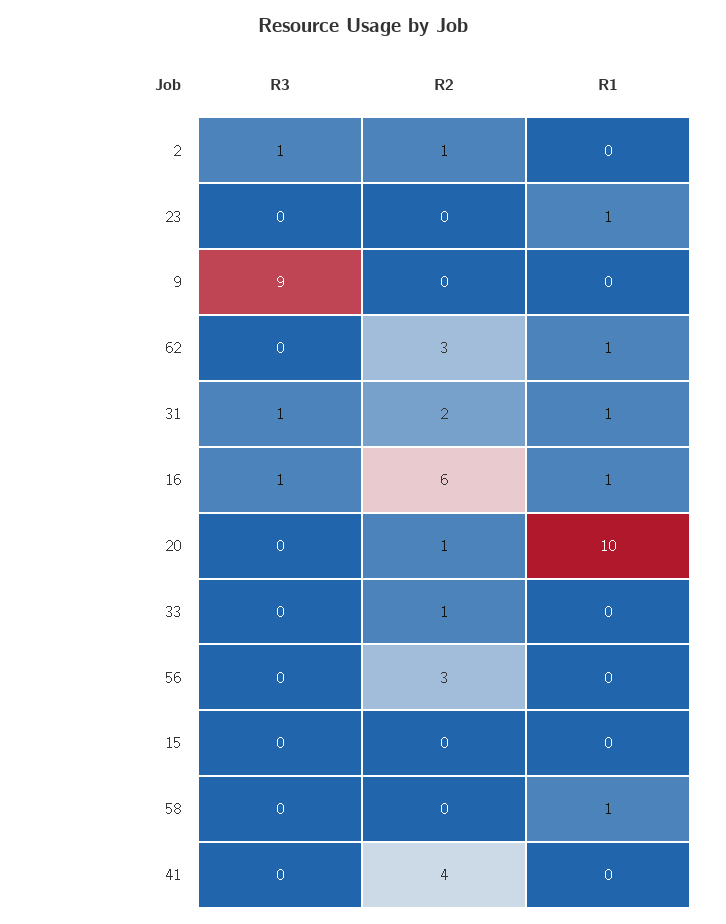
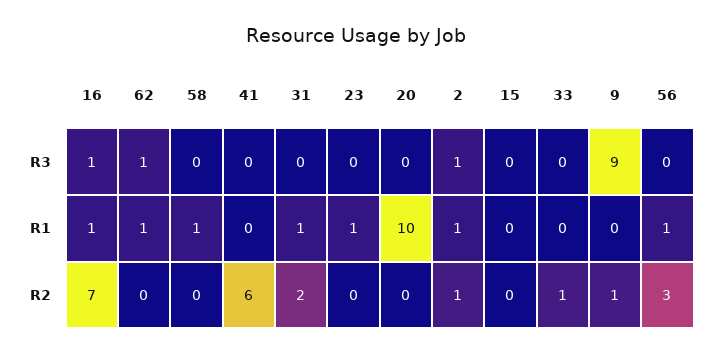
R1, 2: 0 -> 1
R2, 9: 0 -> 1
R3, 62: 0 -> 1
R2, 62: 3 -> 0
R3, 31: 1 -> 0
R2, 16: 6 -> 7
R2, 20: 1 -> 0
R1, 56: 0 -> 1
R2, 41: 4 -> 6

